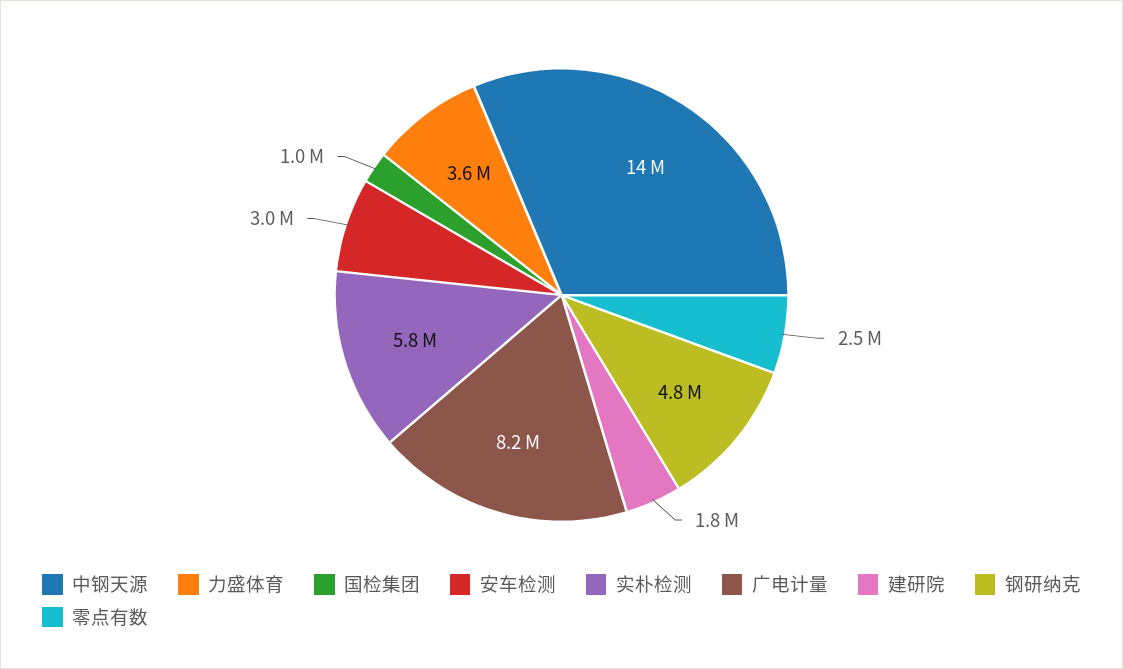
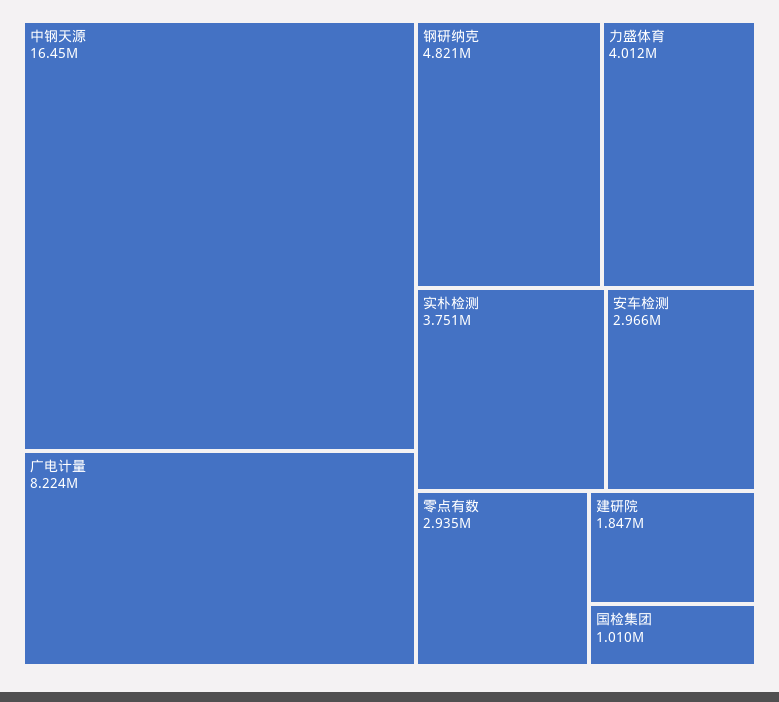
中钢天源: 14000000 -> 16450000
力盛体育: 3600000 -> 4012000
实朴检测: 5800000 -> 3751000
零点有数: 2500000 -> 2935000

